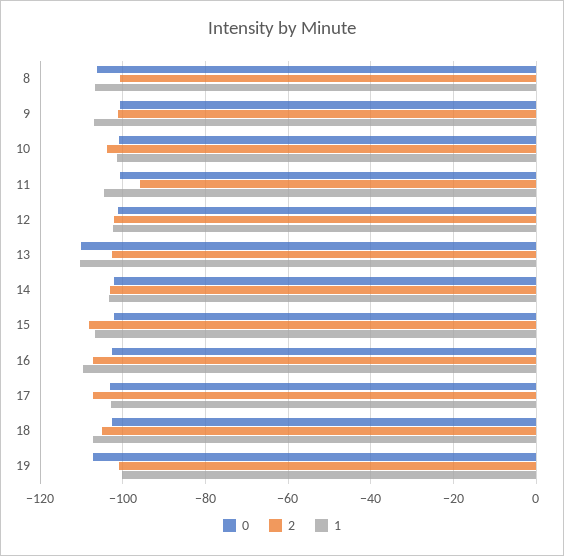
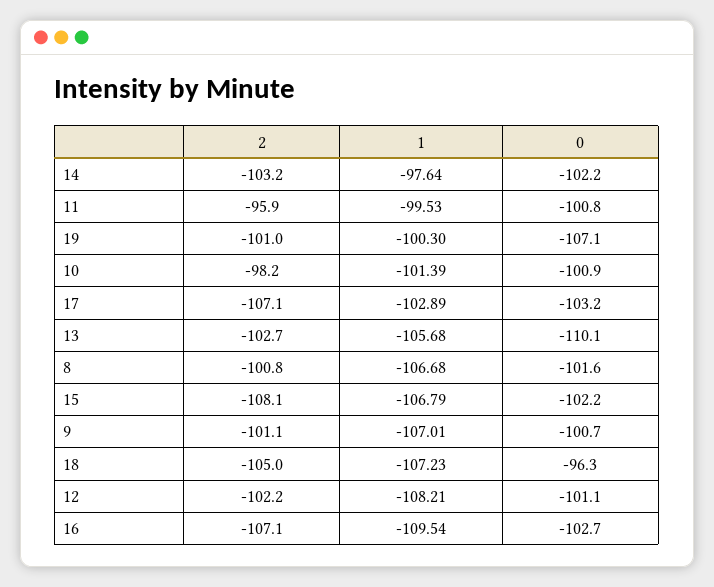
0, 8: -106 -> -101.6
2, 10: -104 -> -98.2
1, 11: -104 -> -99.53
1, 12: -102 -> -108.21
1, 13: -110 -> -105.68
1, 14: -104 -> -97.64
0, 18: -102 -> -96.3

